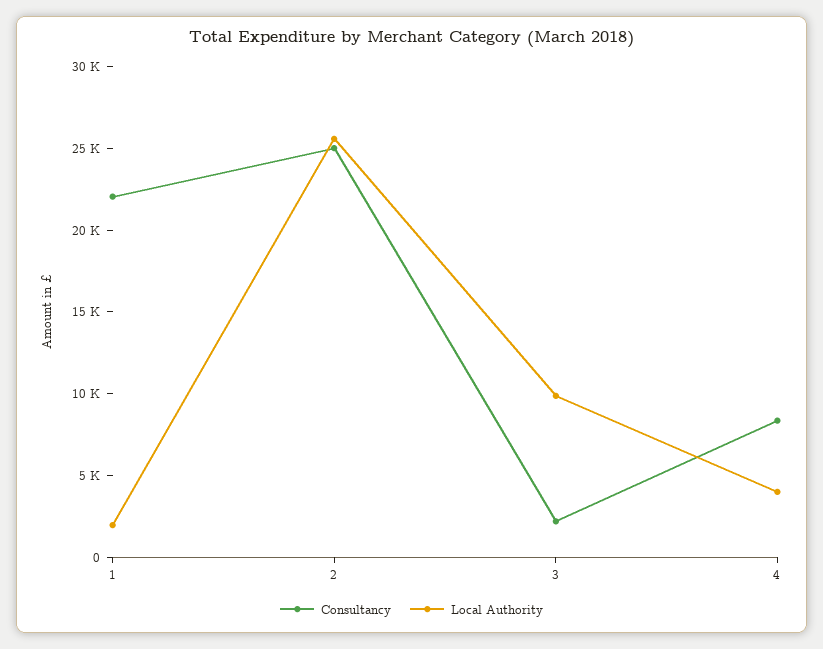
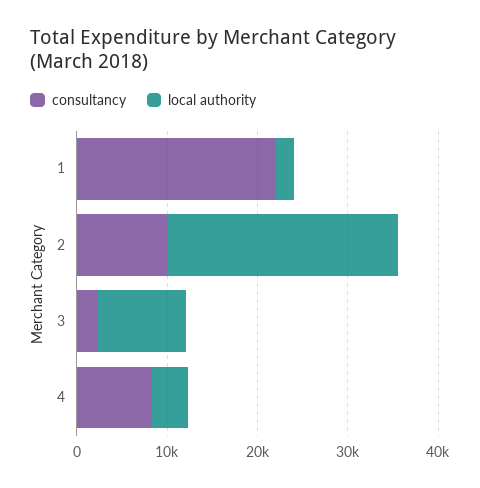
Consultancy, 2: 25000 -> 10000

